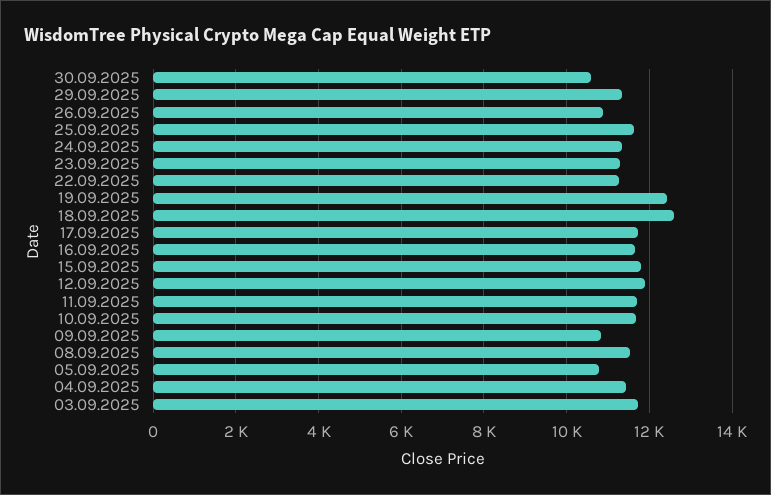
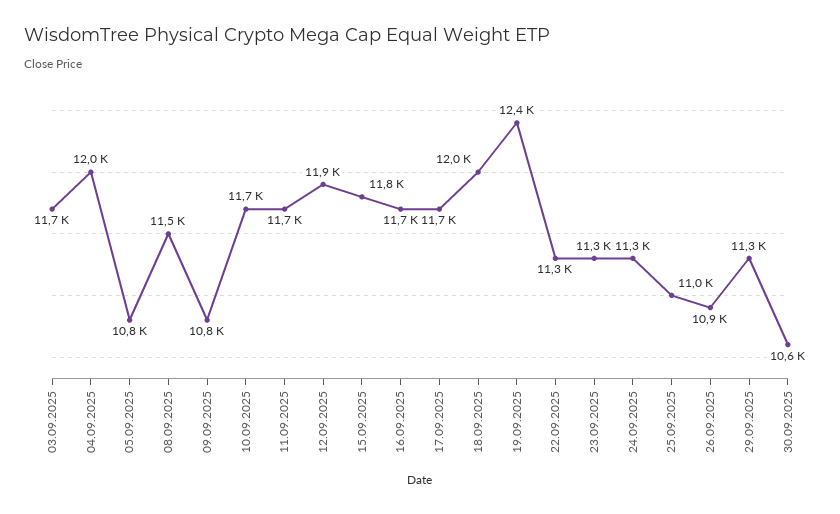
25.09.2025: 11600 -> 11000
18.09.2025: 12600 -> 12000
04.09.2025: 11400 -> 12000

